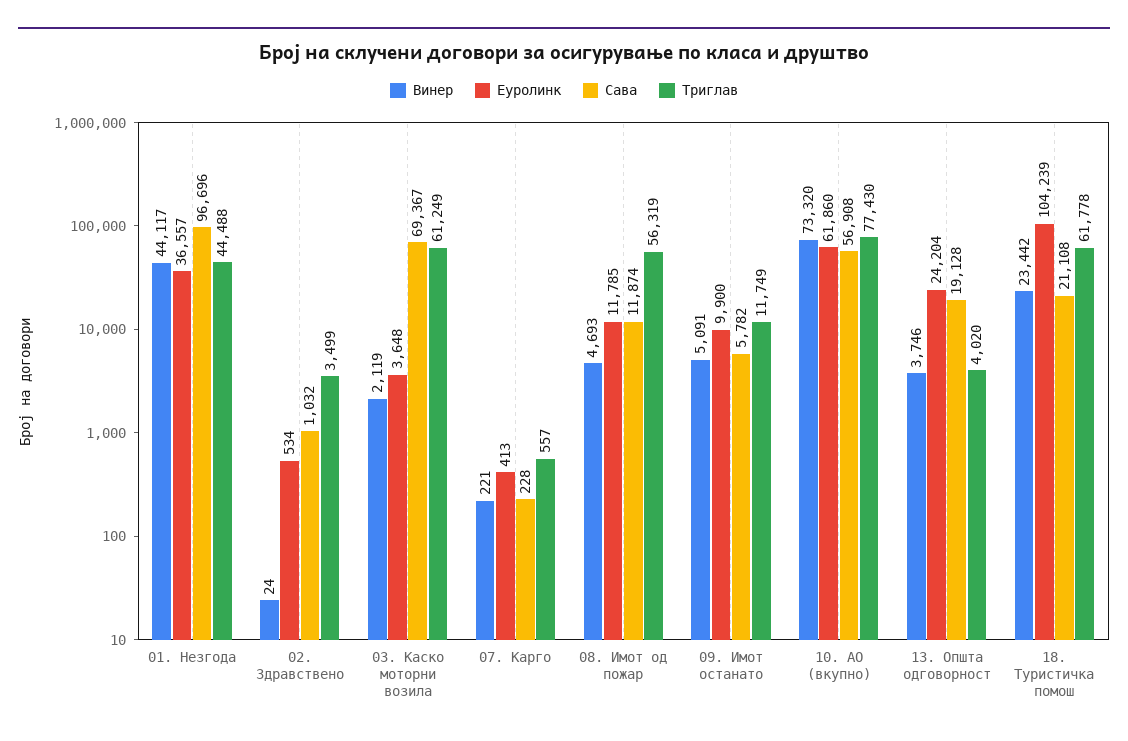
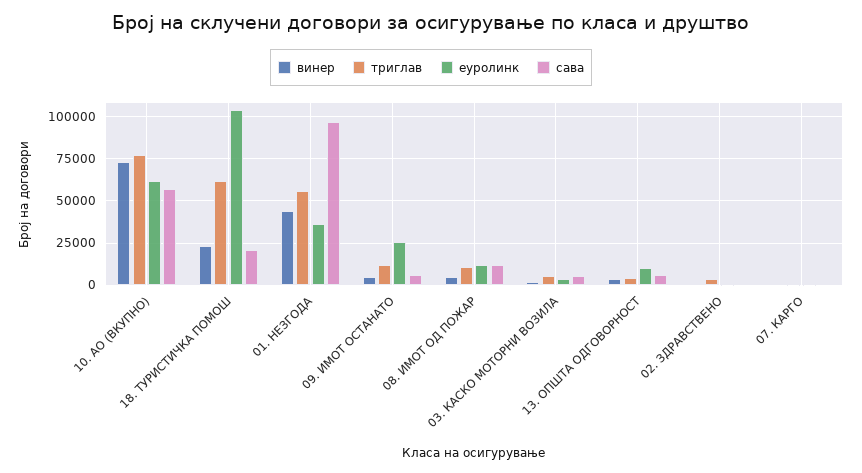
Триглав, 01. Незгода: 44488 -> 55000
Сава, 03. Каско моторни возила: 69367 -> 5000
Триглав, 03. Каско моторни возила: 61249 -> 5000
Триглав, 08. Имот од пожар: 56319 -> 10000
Еуролинк, 09. Имот останато: 9900 -> 25000
Еуролинк, 13. Општа одговорност: 24204 -> 10000
Сава, 13. Општа одговорност: 19128 -> 5000

